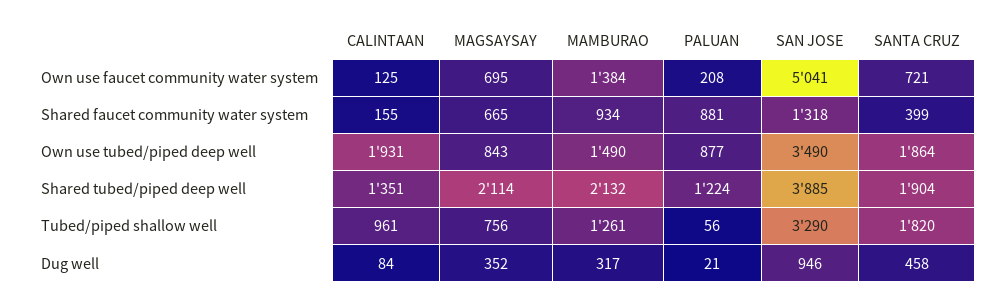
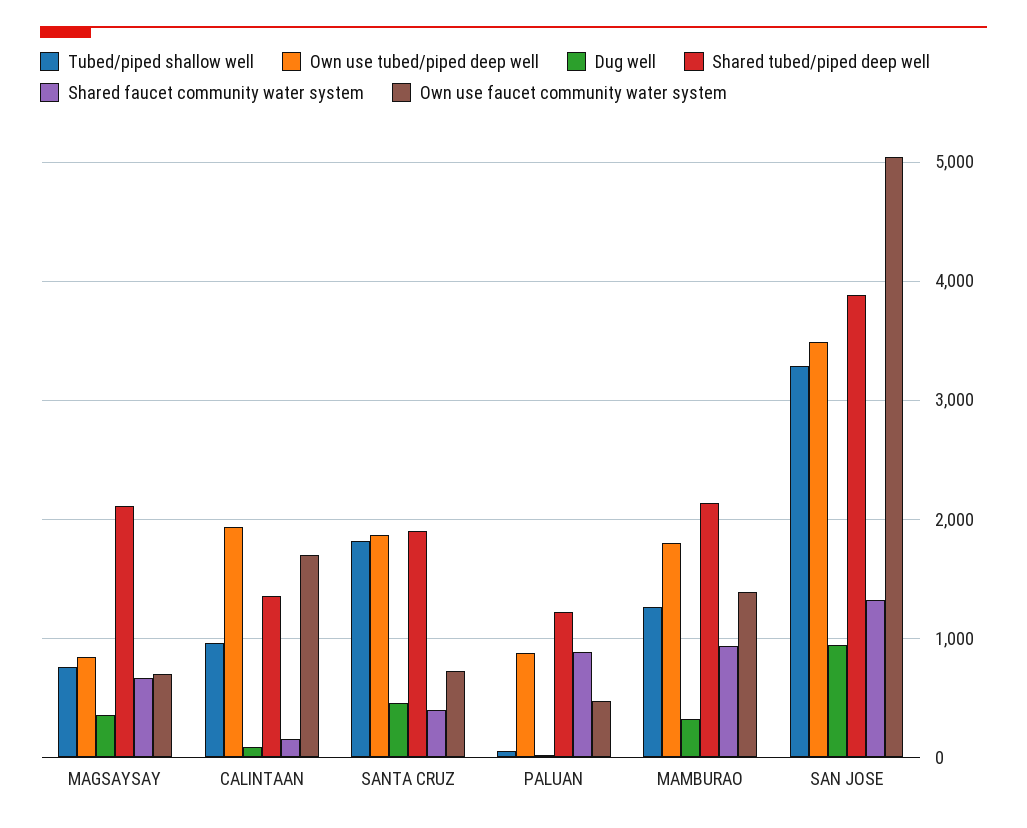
Own use faucet community water system, CALINTAAN: 125 -> 1700
Own use faucet community water system, PALUAN: 208 -> 500
Own use tubed/piped deep well, MAMBURAO: 1490 -> 1800

